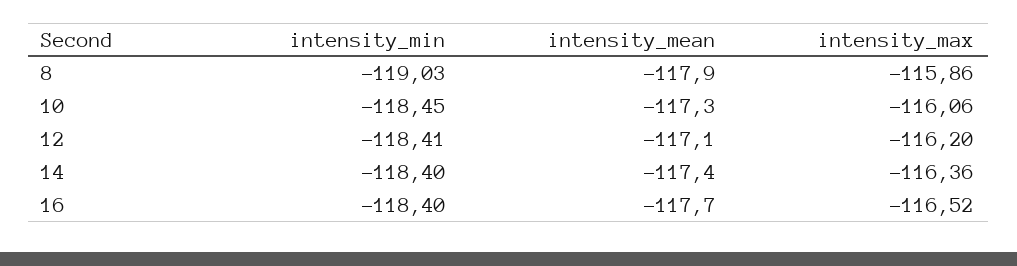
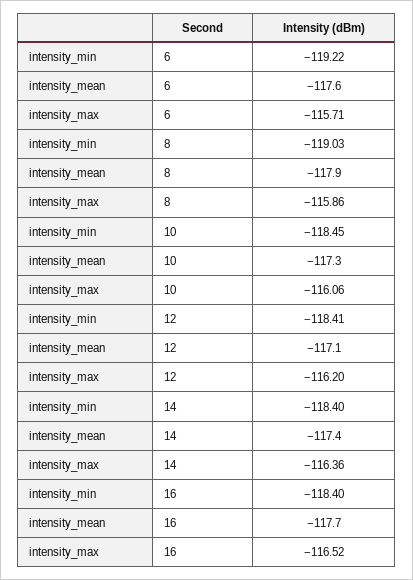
intensity_min, 6: none -> -119.22
intensity_mean, 6: none -> -117.6
intensity_max, 6: none -> -115.71

